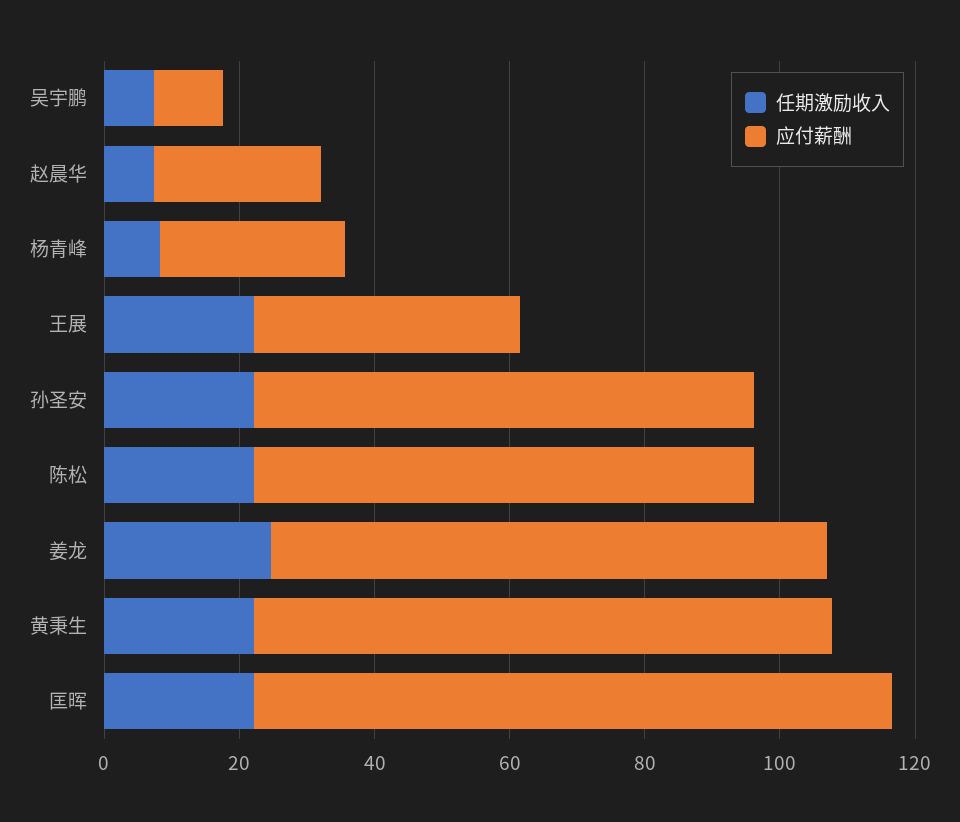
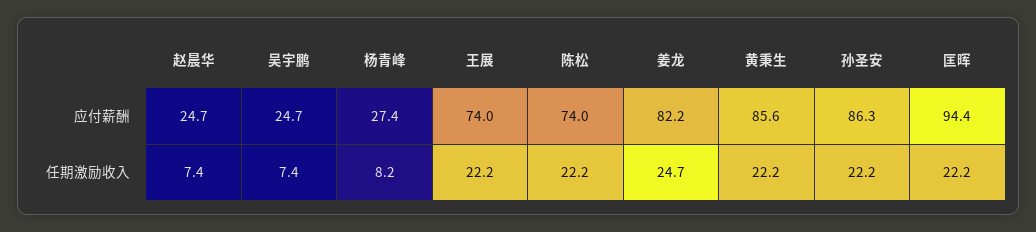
应付薪酬, 吴宇鹏: 10 -> 24.7
应付薪酬, 王展: 40 -> 74
应付薪酬, 孙圣安: 75 -> 86.3

